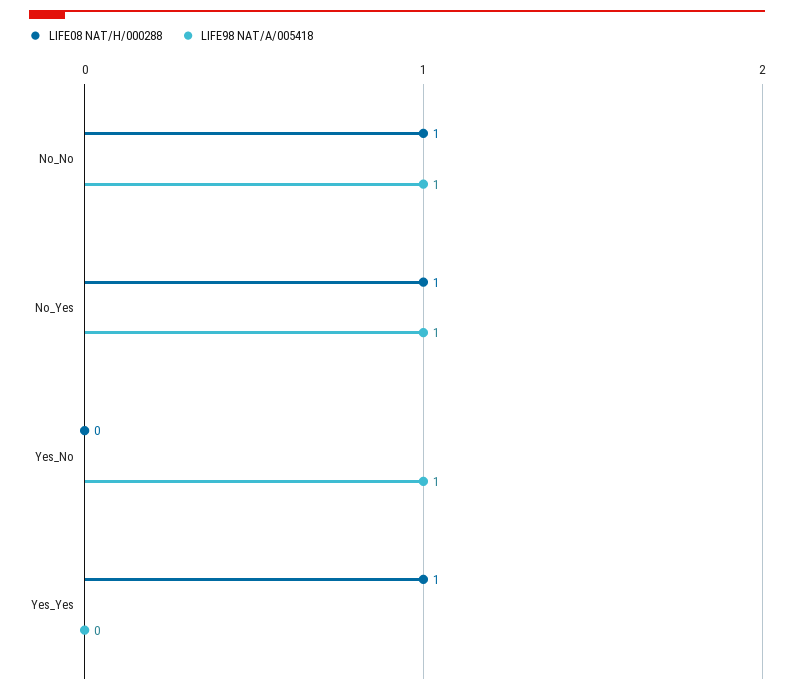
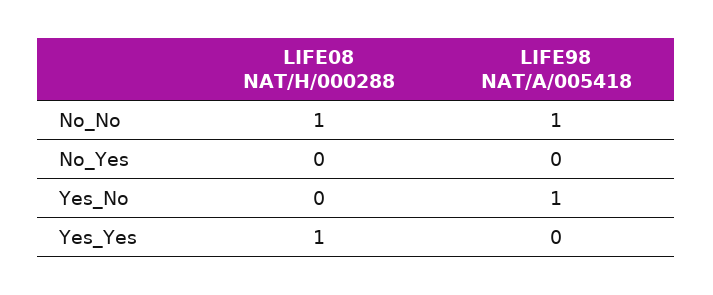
LIFE08 NAT/H/000288, No_Yes: 1 -> 0
LIFE98 NAT/A/005418, No_Yes: 1 -> 0

